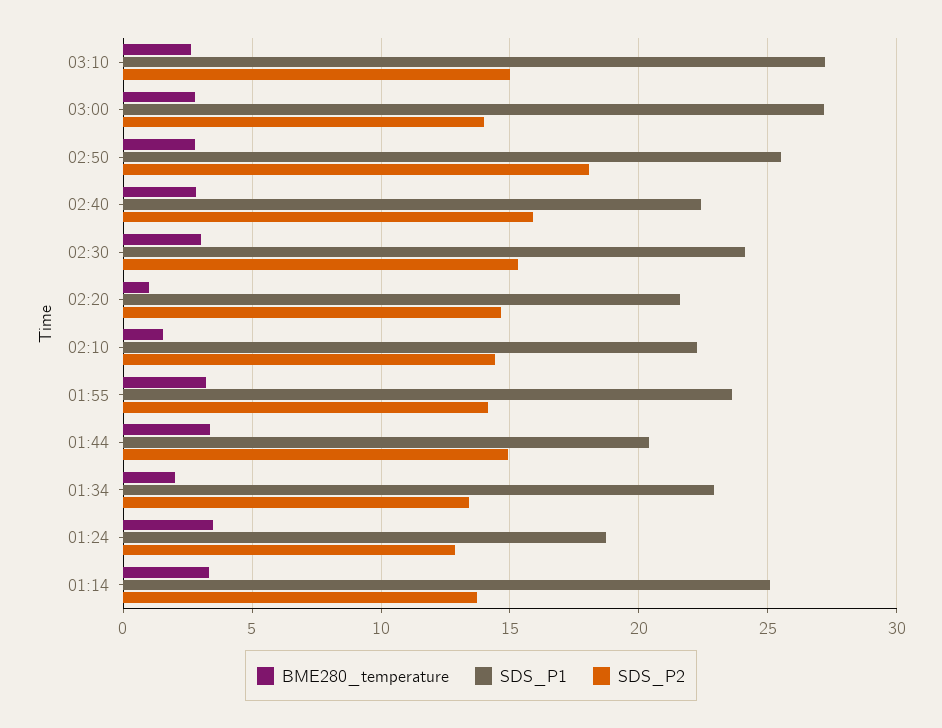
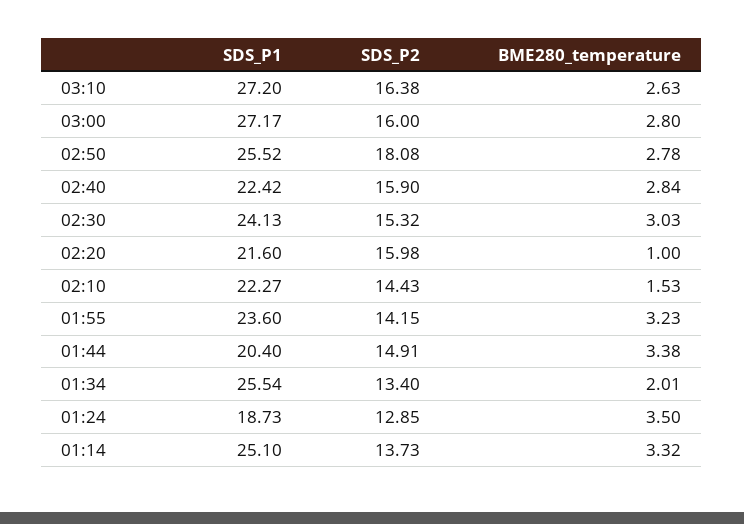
SDS_P2, 03:10: 15 -> 16.38
SDS_P2, 03:00: 14 -> 16
SDS_P2, 02:20: 14.5 -> 15.98
SDS_P1, 01:34: 23 -> 25.54

